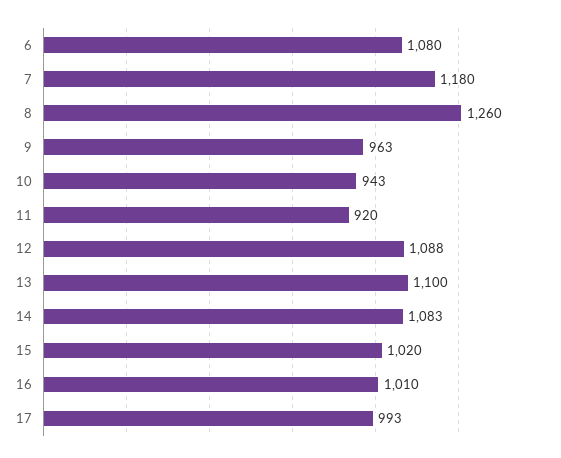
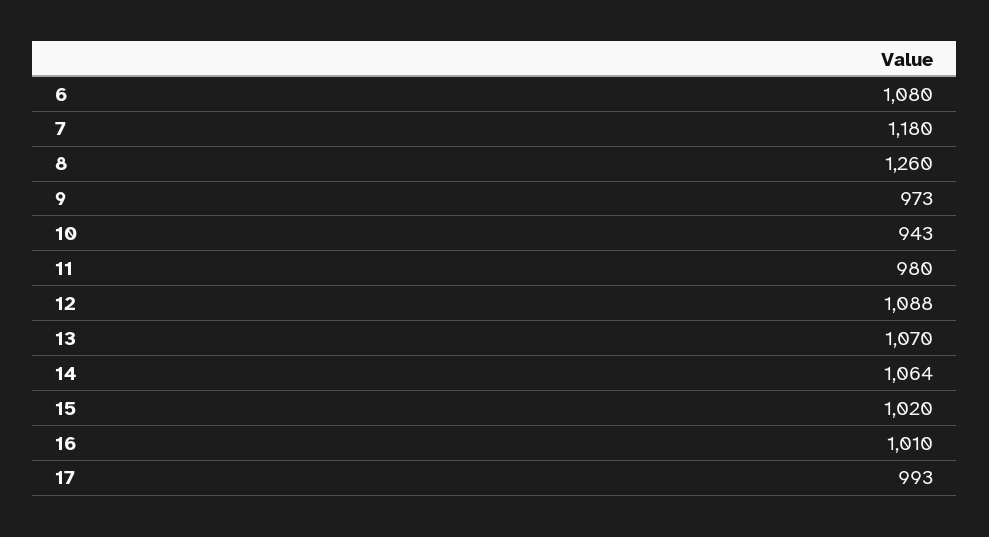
9: 963 -> 973
11: 920 -> 980
13: 1100 -> 1070
14: 1083 -> 1064

